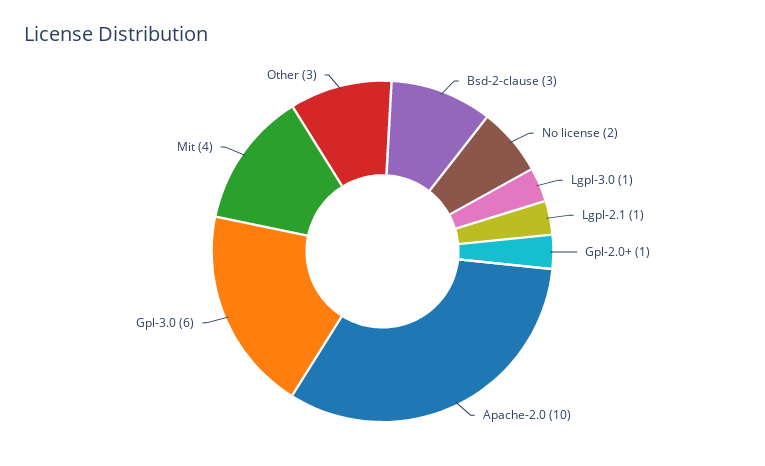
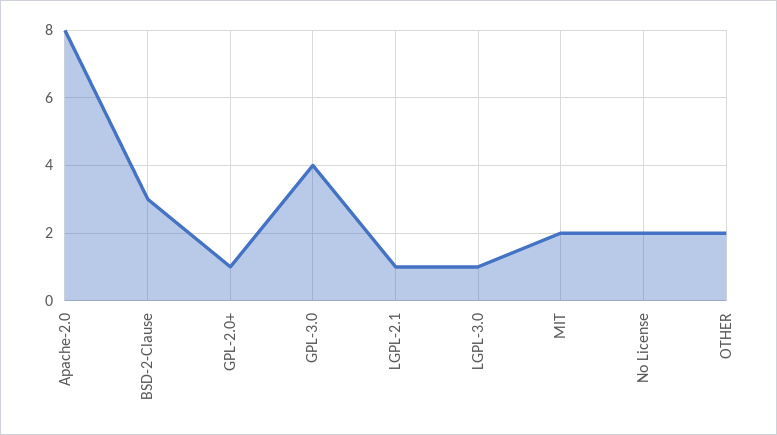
Apache-2.0: 10 -> 8
Gpl-3.0: 6 -> 4
Mit: 4 -> 2
Other: 3 -> 2

